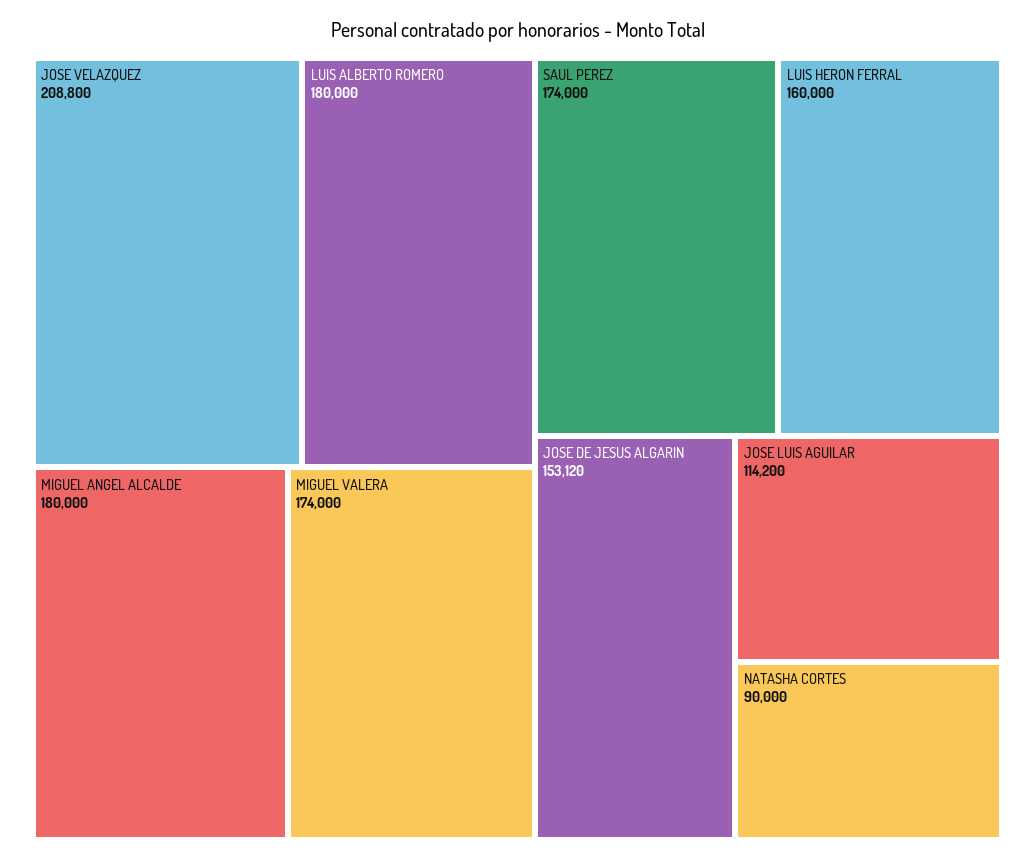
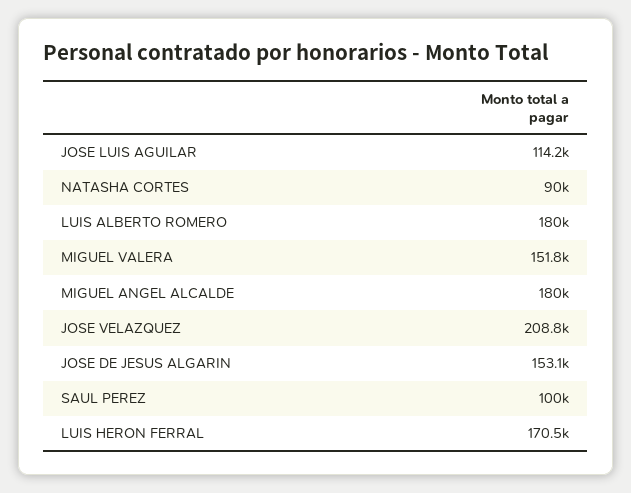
MIGUEL VALERA: 174000 -> 151800
SAUL PEREZ: 174000 -> 100000
LUIS HERON FERRAL: 160000 -> 170500

